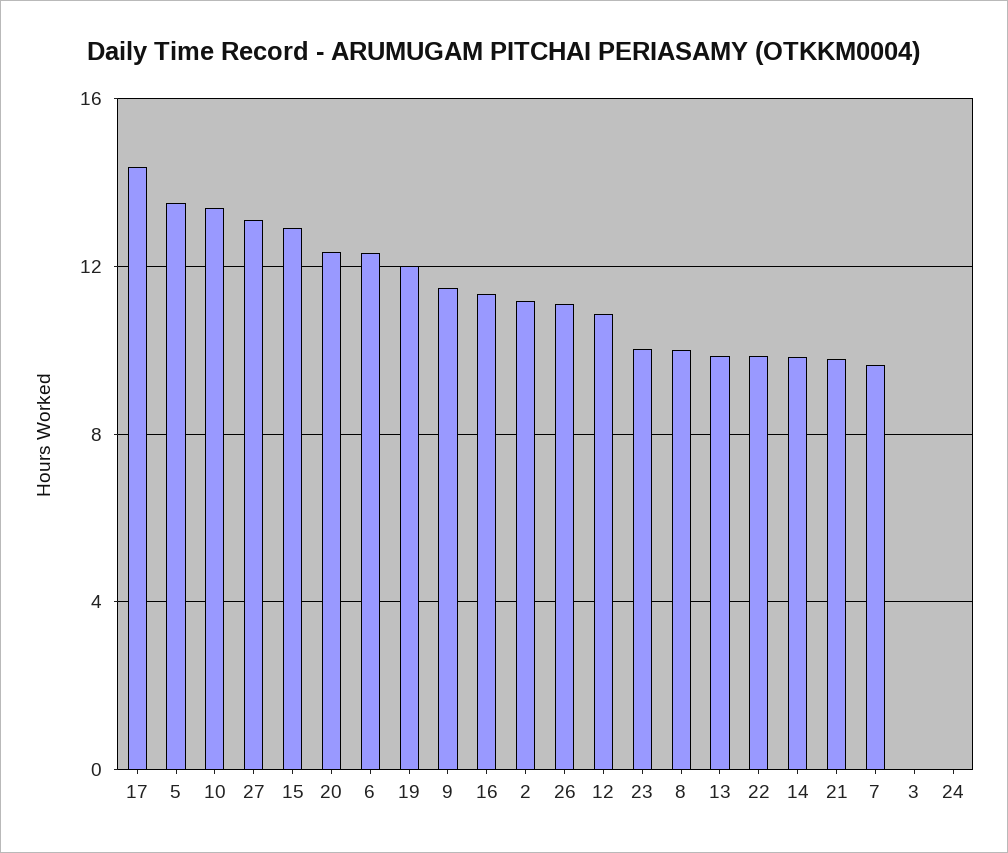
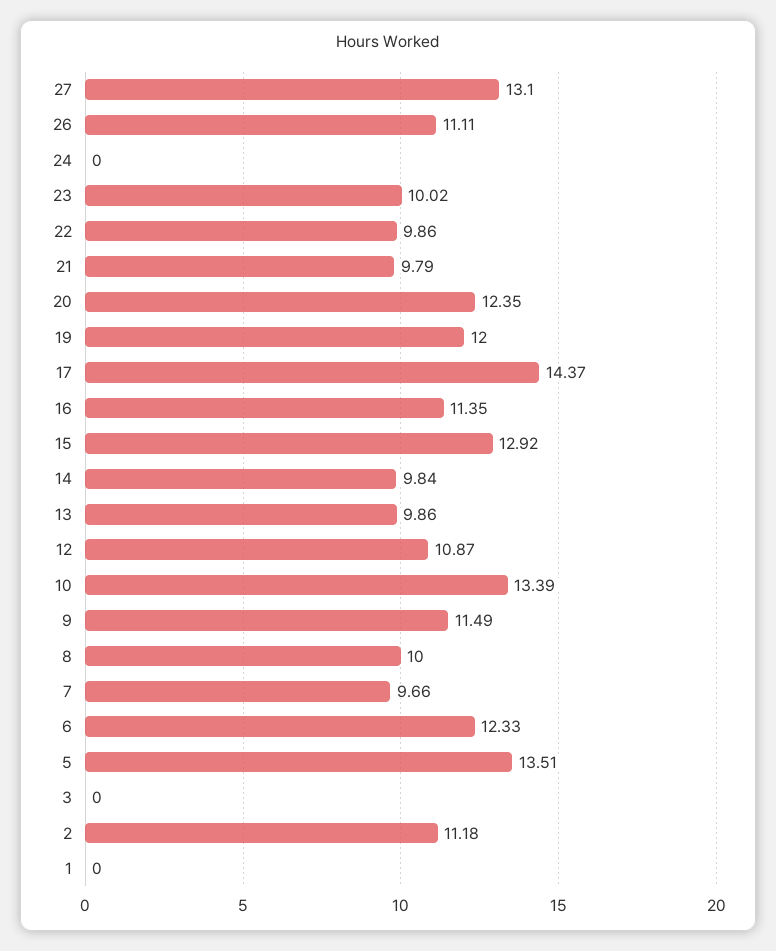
1: none -> 0

